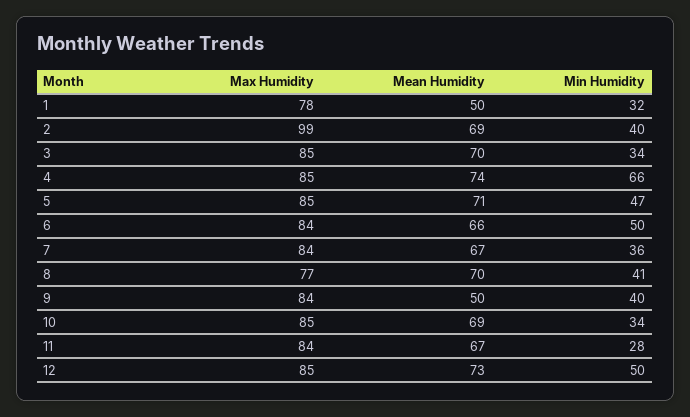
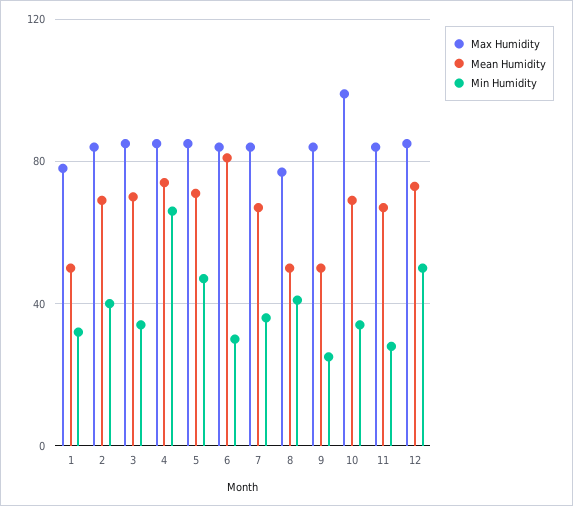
Max Humidity, 2: 99 -> 85
Mean Humidity, 6: 66 -> 80
Min Humidity, 6: 50 -> 30
Mean Humidity, 8: 70 -> 50
Min Humidity, 9: 40 -> 25
Max Humidity, 10: 85 -> 100

